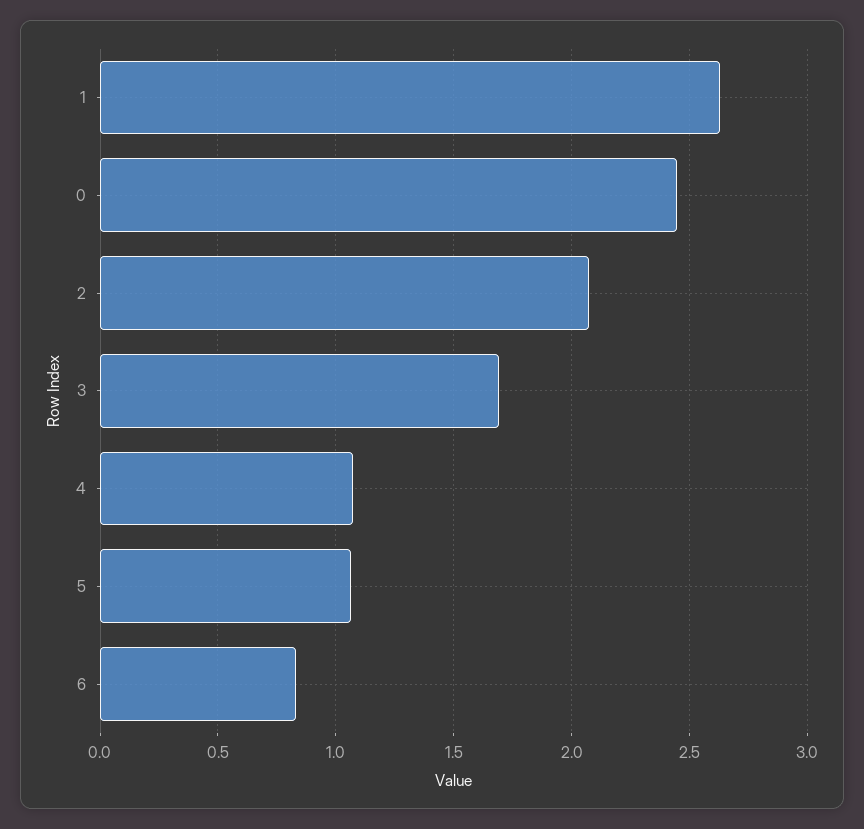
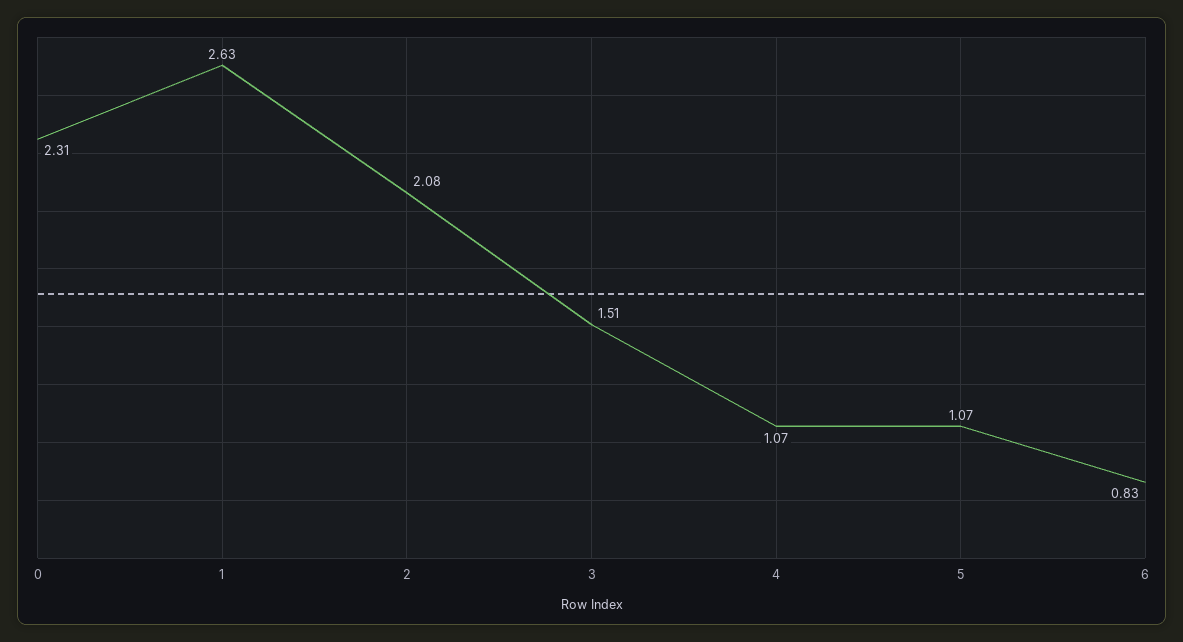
0: 2.45 -> 2.31
3: 1.7 -> 1.51

